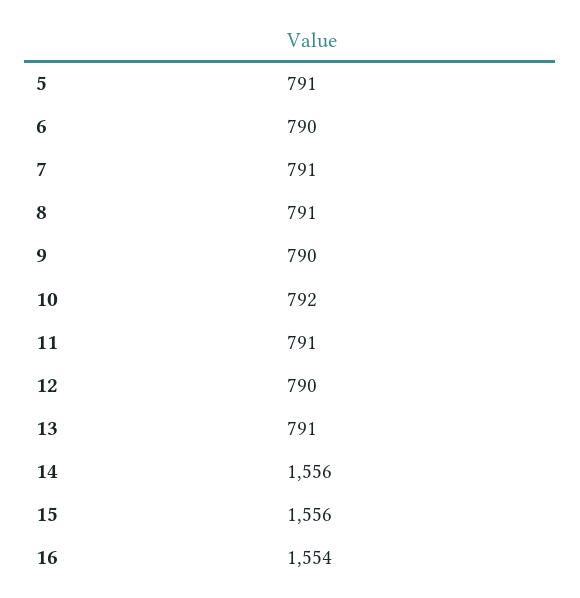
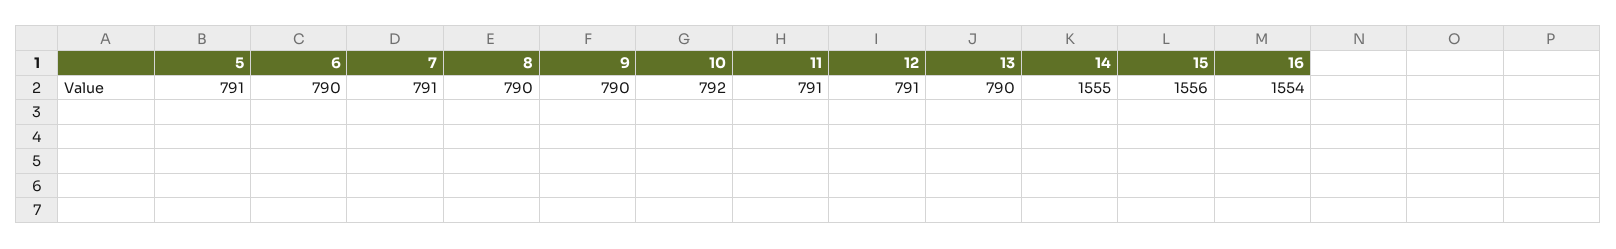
8: 791 -> 790
12: 790 -> 791
13: 791 -> 790
14: 1556 -> 1555

